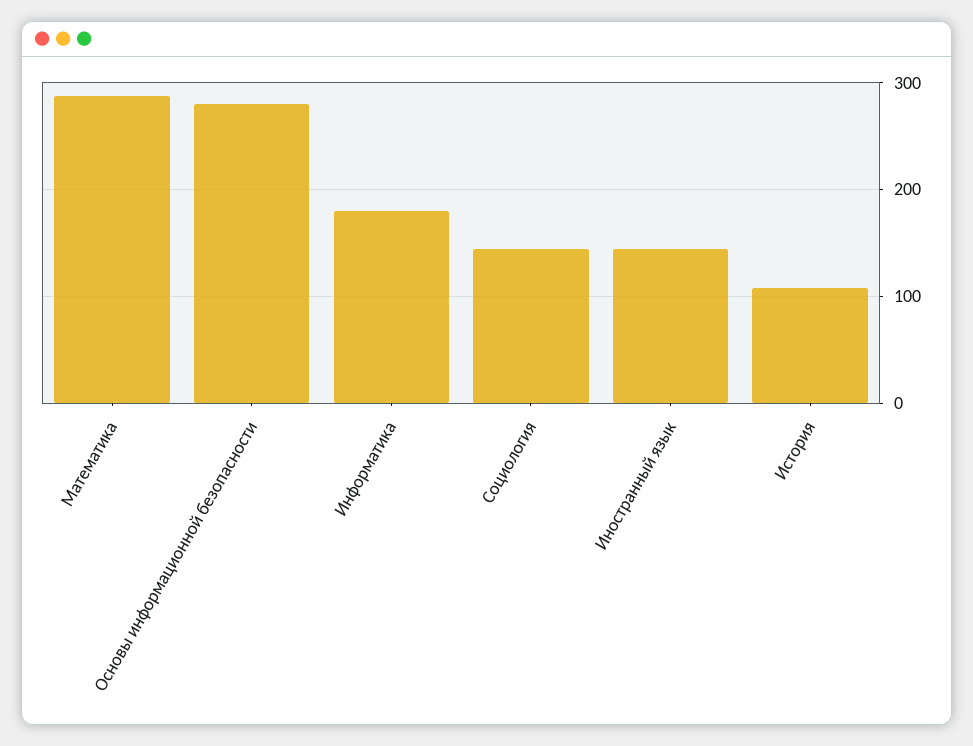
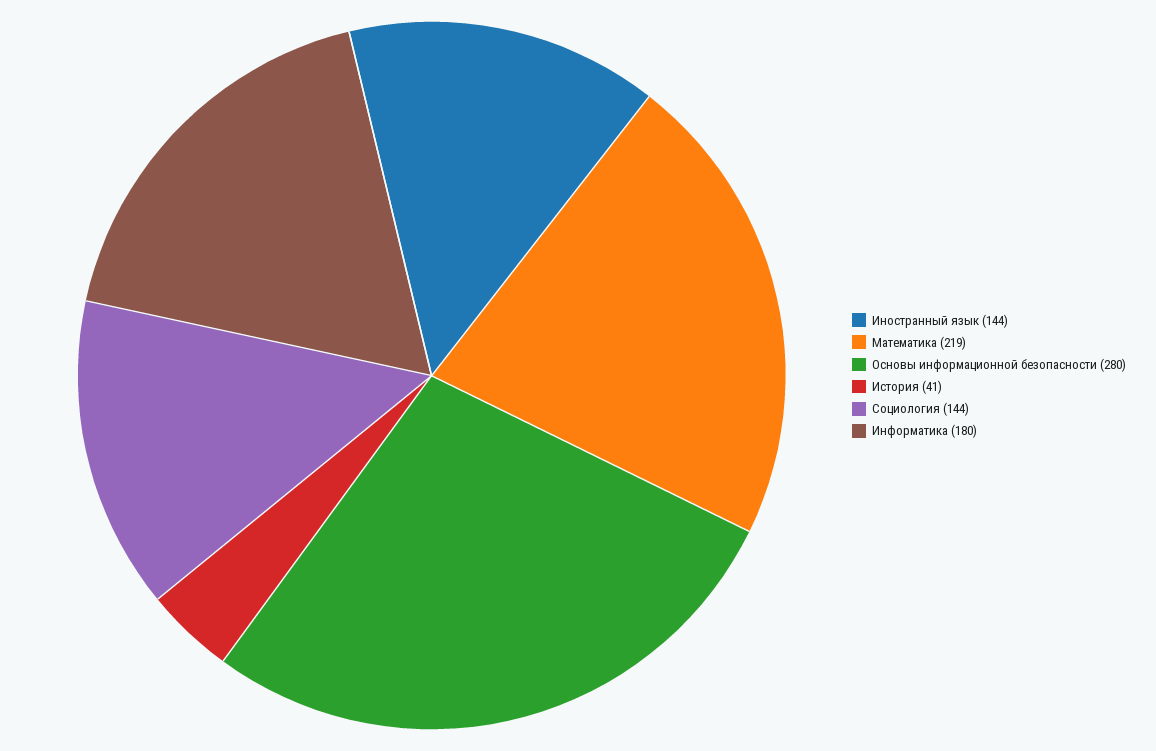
Математика: 290 -> 219
История: 110 -> 41

